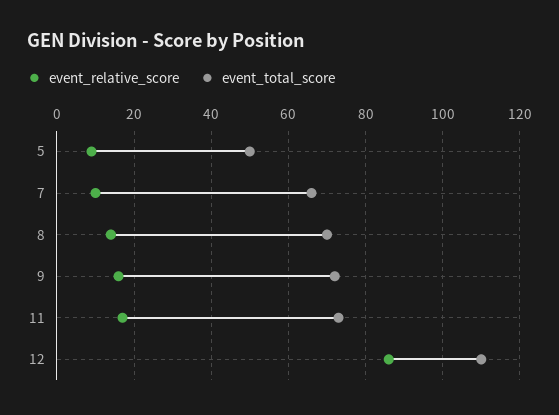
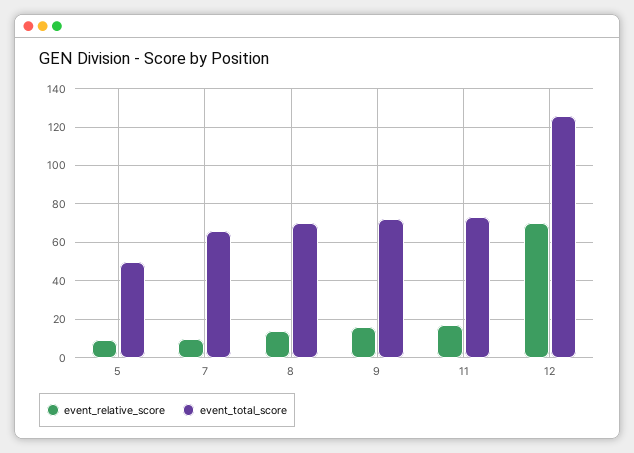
event_relative_score, 12: 85 -> 70
event_total_score, 12: 110 -> 125

